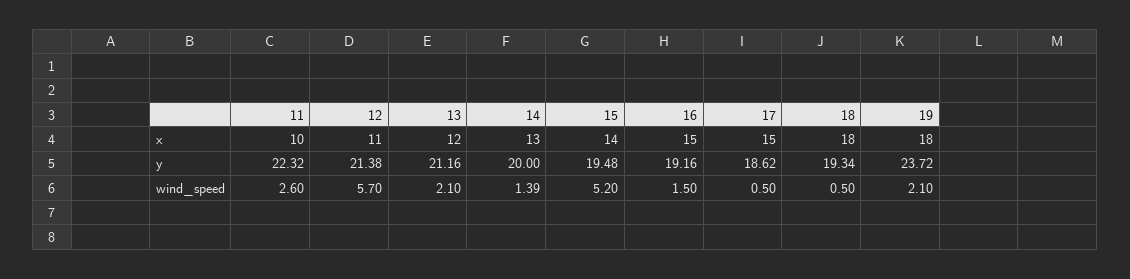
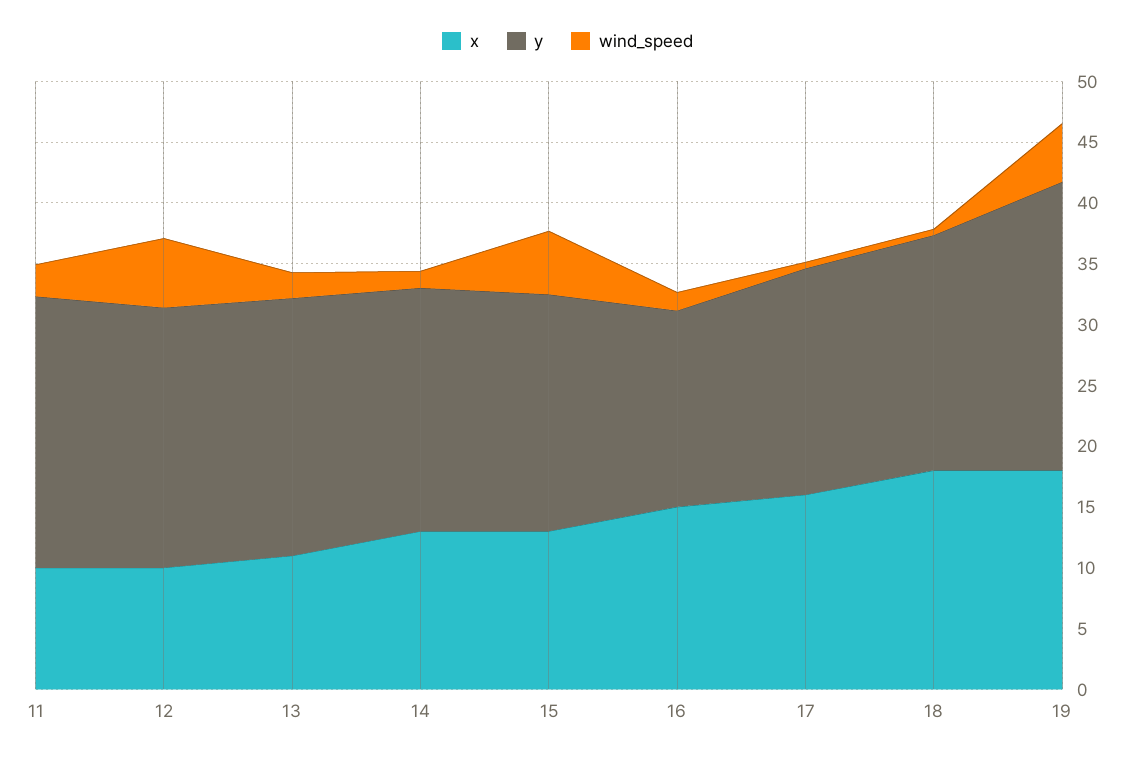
x, 12: 11 -> 10
x, 13: 12 -> 11
x, 15: 14 -> 13
x, 17: 15 -> 16
y, 16: 19.16 -> 16
wind_speed, 19: 2.1 -> 5

